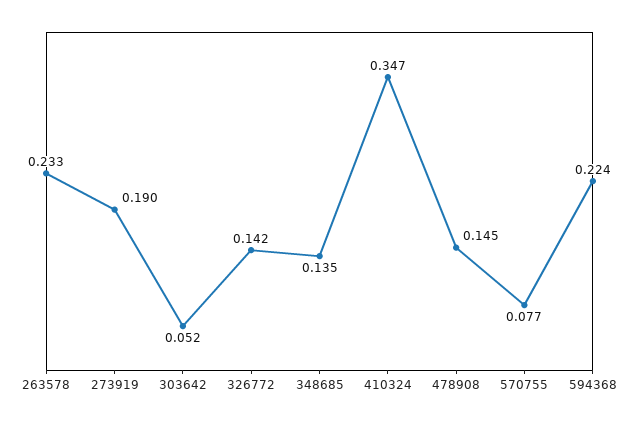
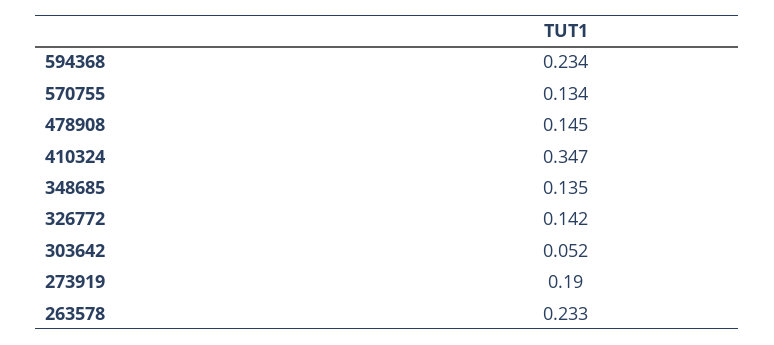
570755: 0.077 -> 0.134
594368: 0.224 -> 0.234

